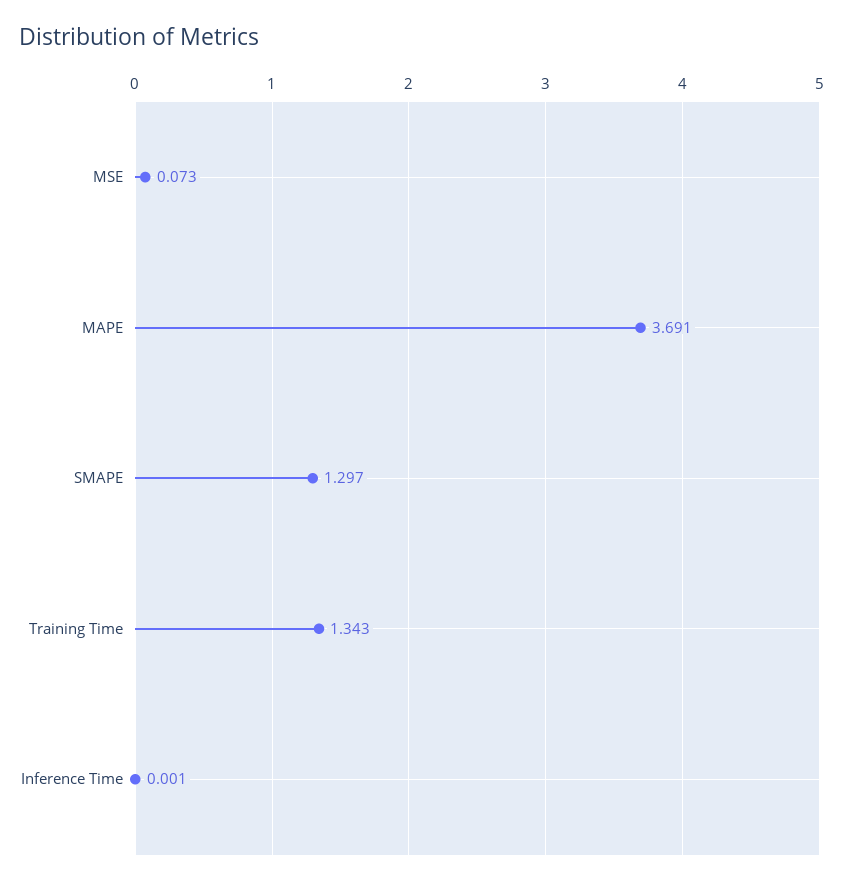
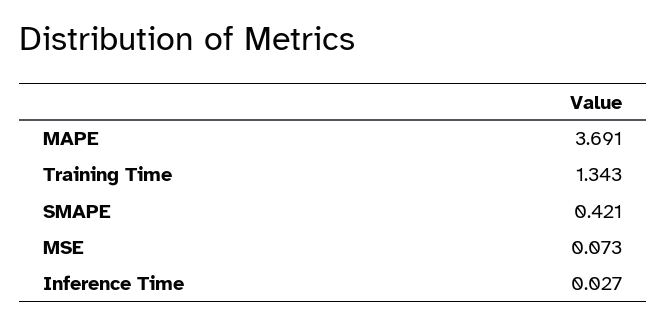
SMAPE: 1.297 -> 0.421
Inference Time: 0.001 -> 0.027

